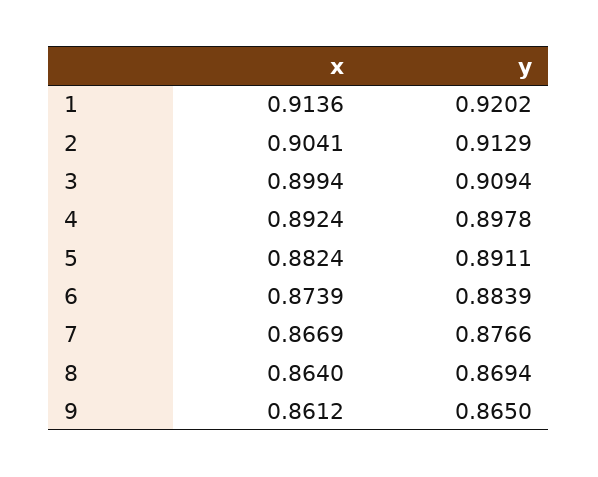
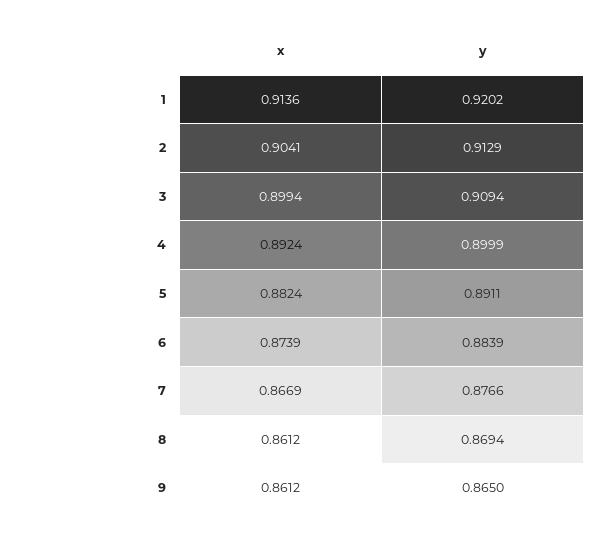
y, 4: 0.8978 -> 0.8999
x, 8: 0.864 -> 0.8612

